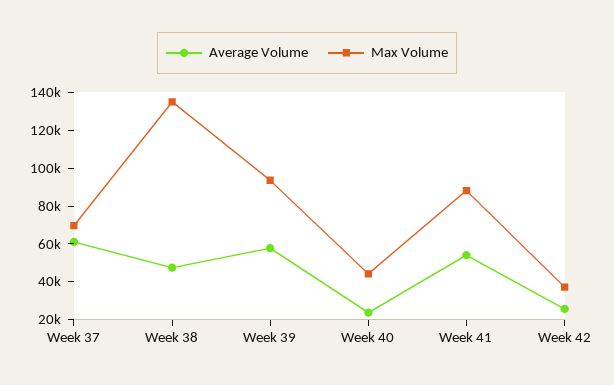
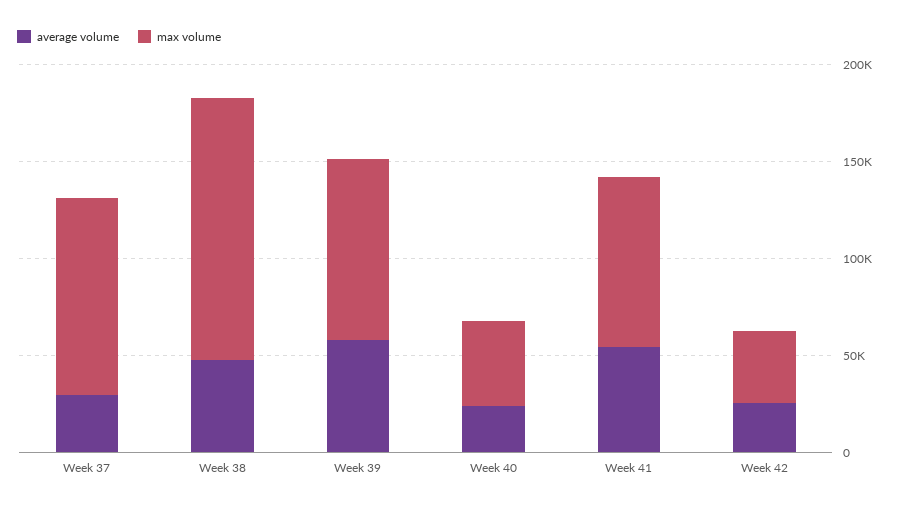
Average Volume, Week 37: 60000 -> 30000
Max Volume, Week 37: 70000 -> 100000

